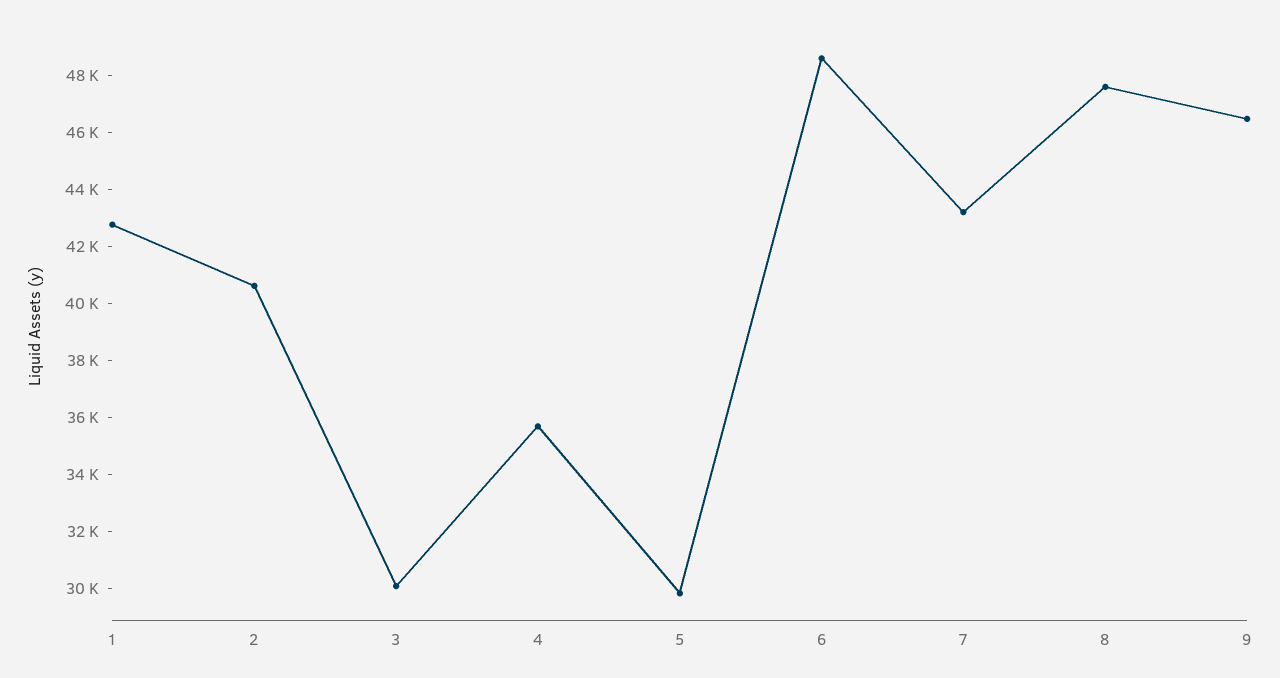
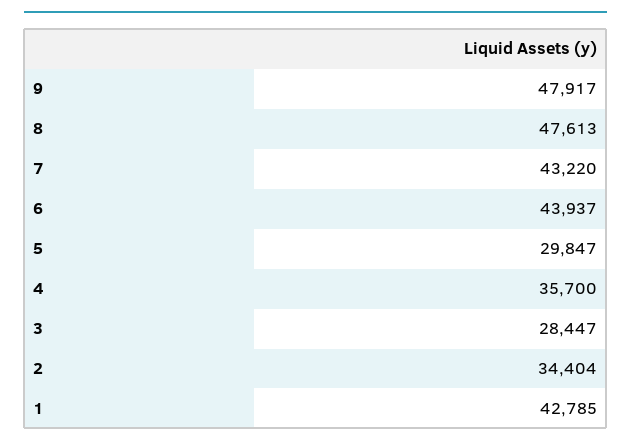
2: 40500 -> 34404
3: 30000 -> 28447
6: 48500 -> 43937
9: 46500 -> 47917

